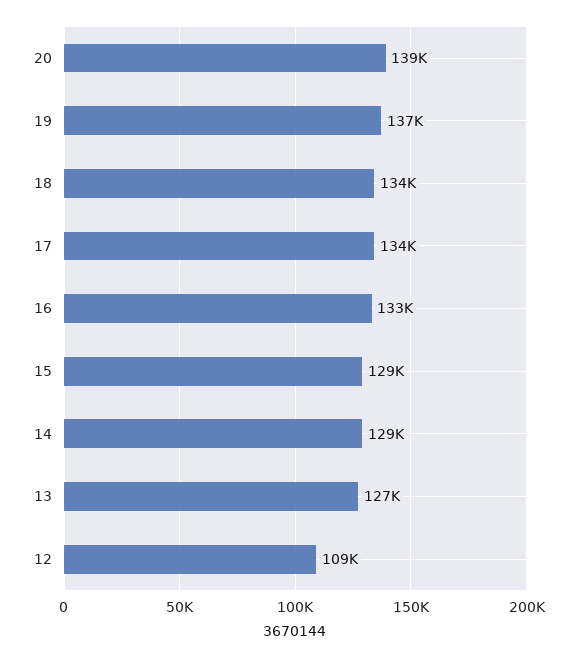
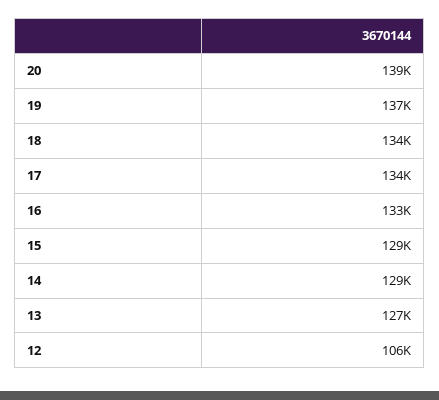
12: 109000 -> 106000

